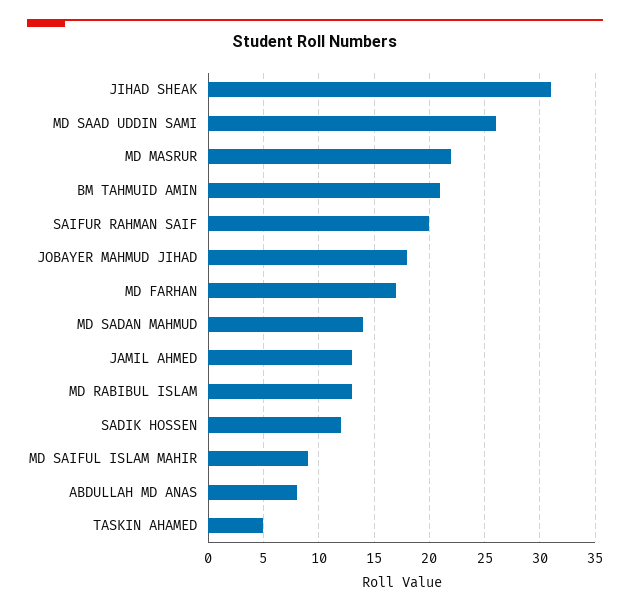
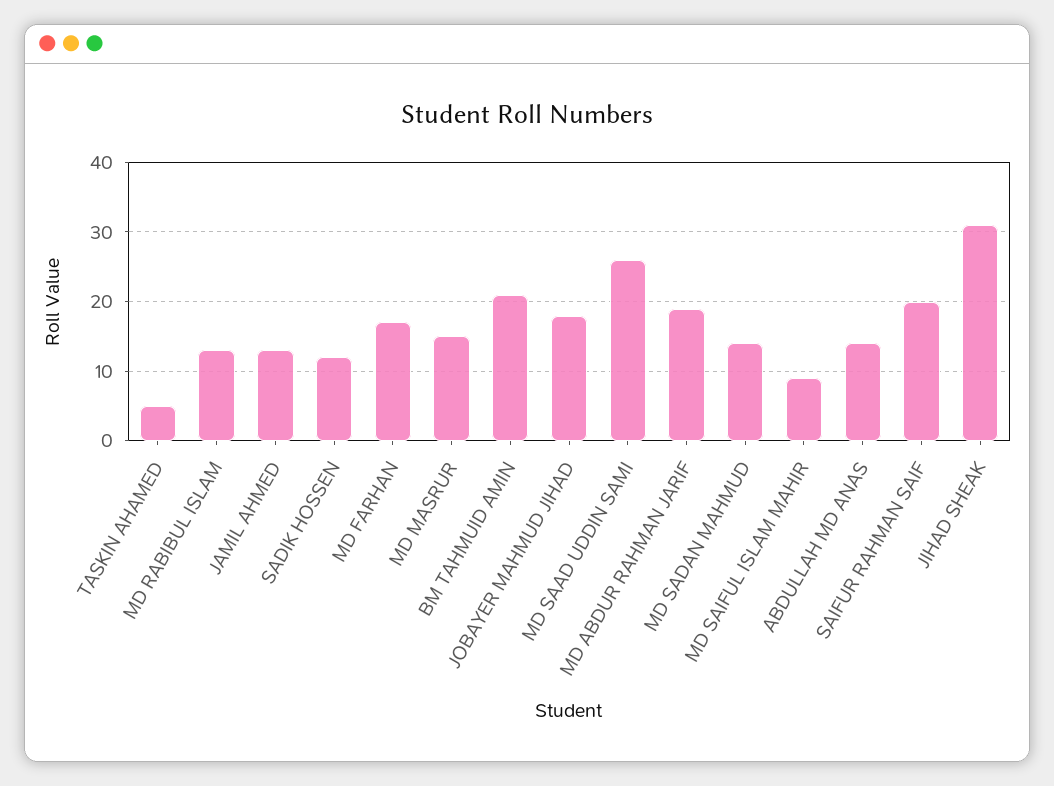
MD MASRUR: 22 -> 15
ABDULLAH MD ANAS: 8 -> 14
MD ABDUR RAHMAN JARIF: none -> 19

